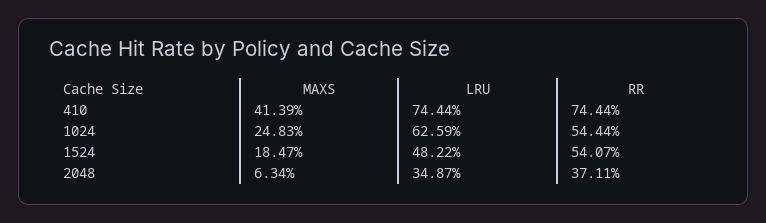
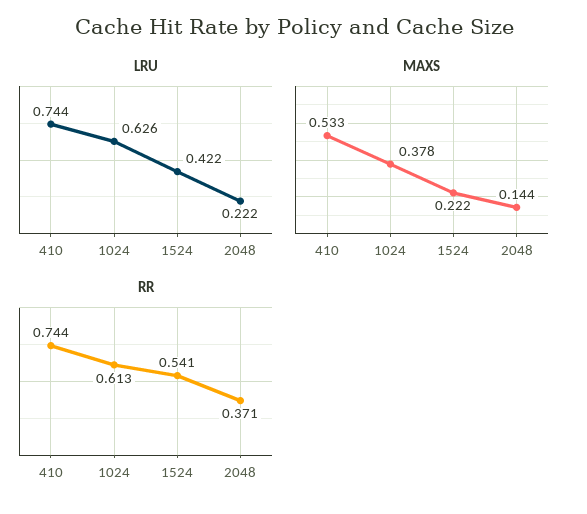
MAXS, 410: 0.4139 -> 0.533
MAXS, 1024: 0.2483 -> 0.378
RR, 1024: 0.5444 -> 0.613
MAXS, 1524: 0.1847 -> 0.222
LRU, 1524: 0.4822 -> 0.422
MAXS, 2048: 0.0634 -> 0.144
LRU, 2048: 0.3487 -> 0.222

